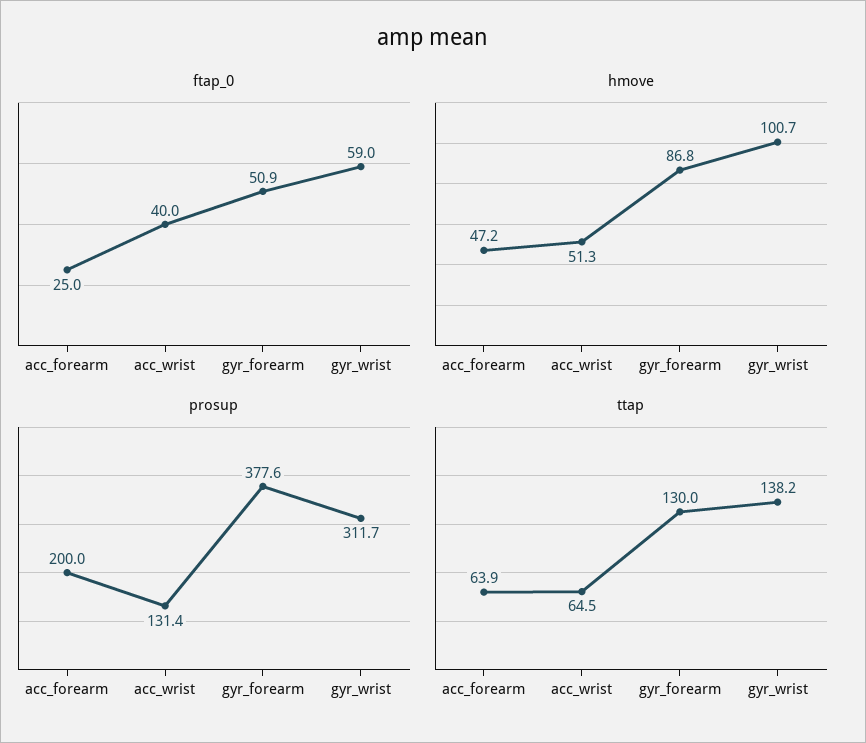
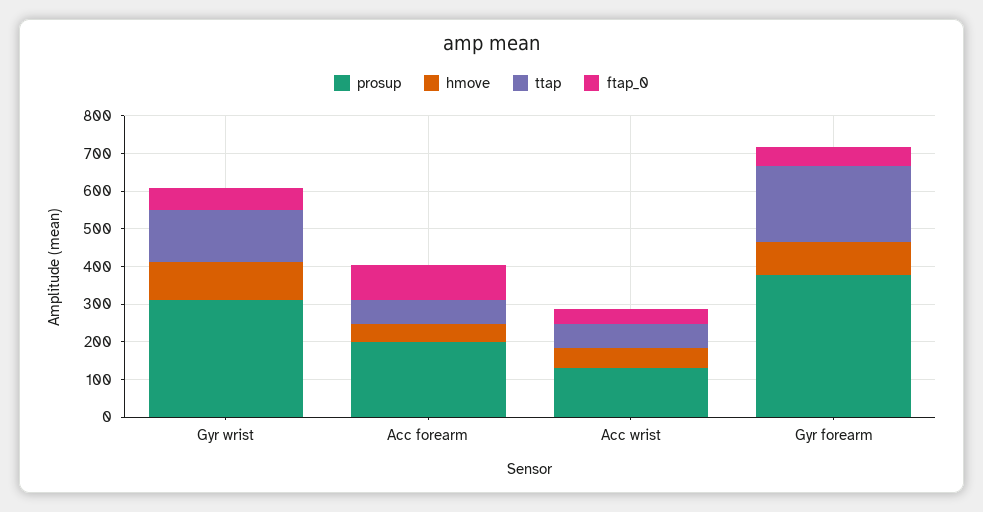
ftap_0, acc_forearm: 25 -> 100
ttap, gyr_forearm: 130 -> 200

